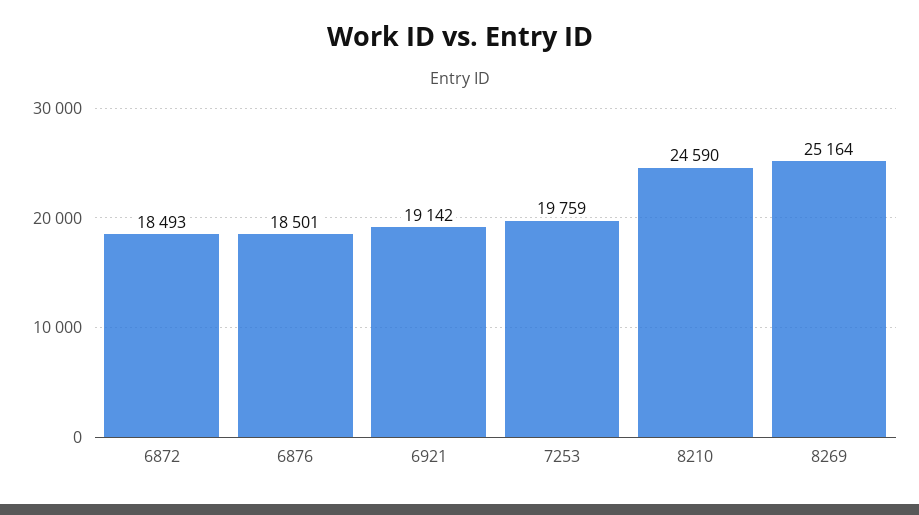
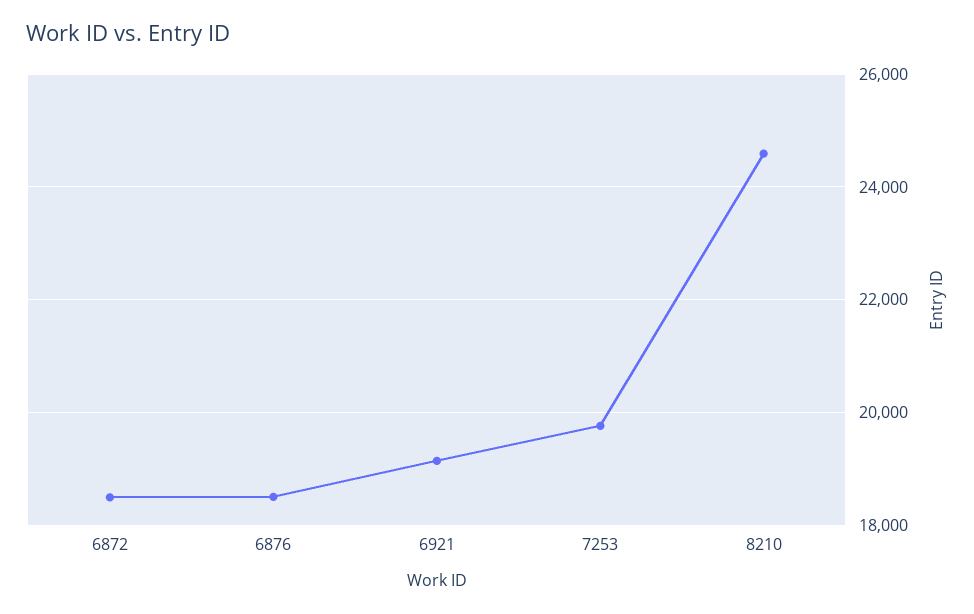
8269: 25164 -> none

